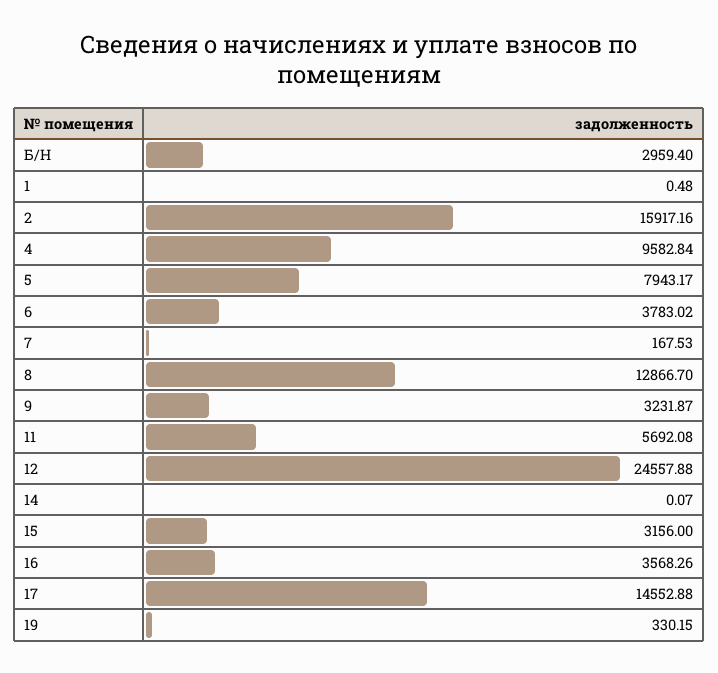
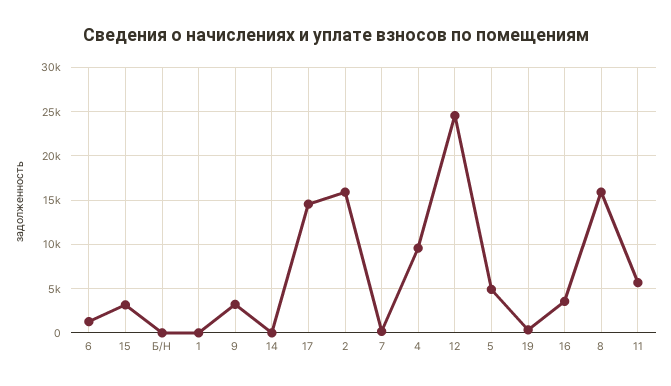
Б/Н: 2959.4 -> 0
5: 7943.17 -> 5000
6: 3783.02 -> 1000
8: 12866.7 -> 16000

